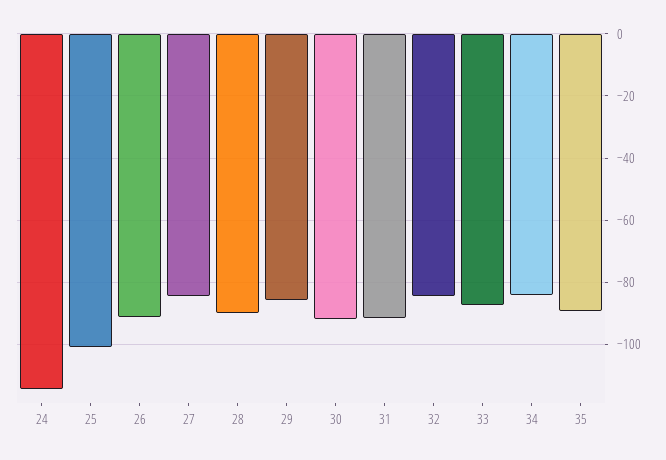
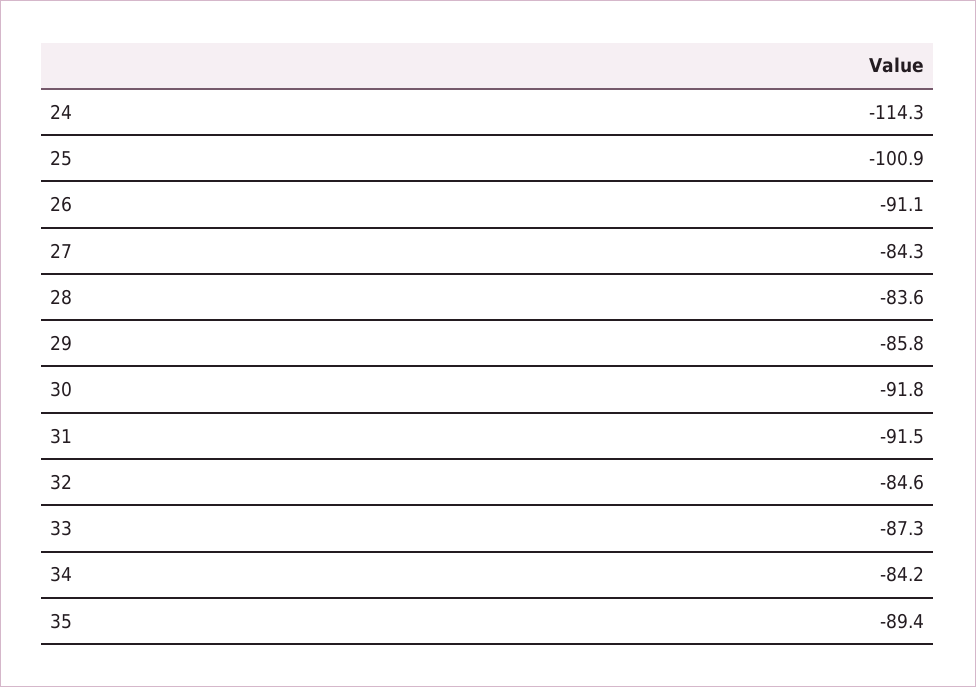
28: -90 -> -83.6

